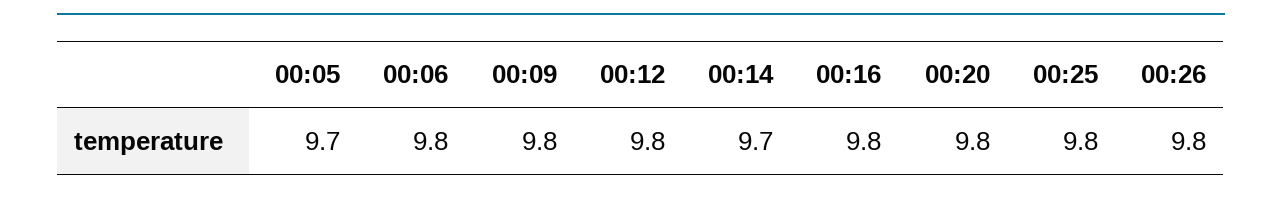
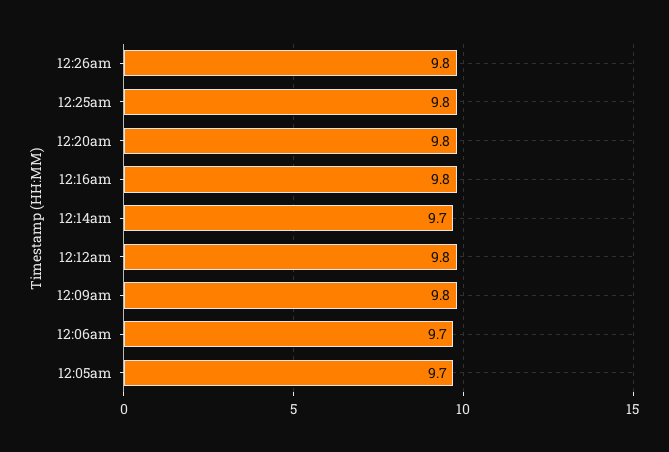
00:06: 9.8 -> 9.7

